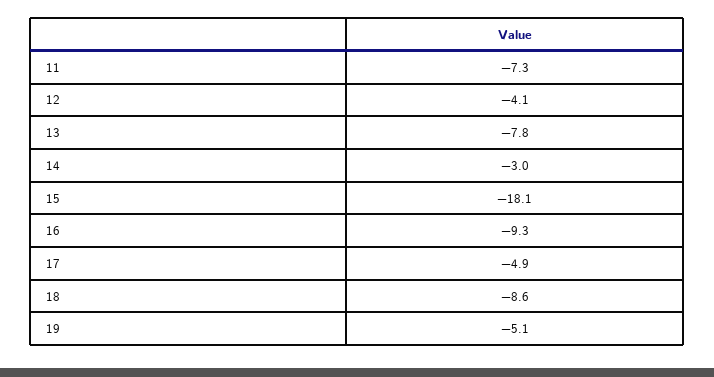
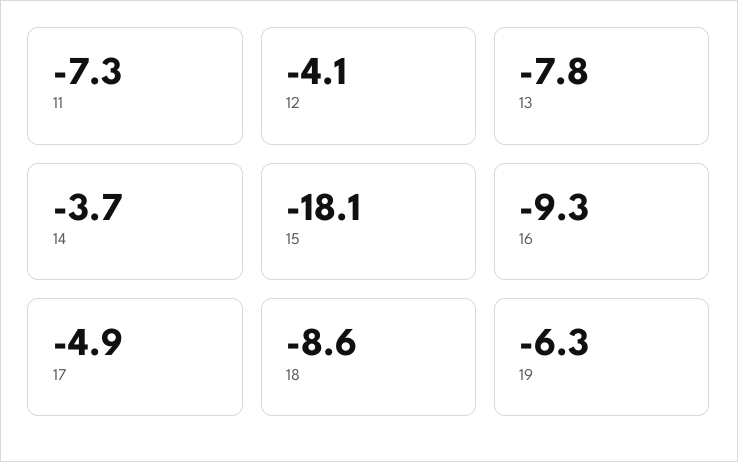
14: -3 -> -3.7
19: -5.1 -> -6.3

